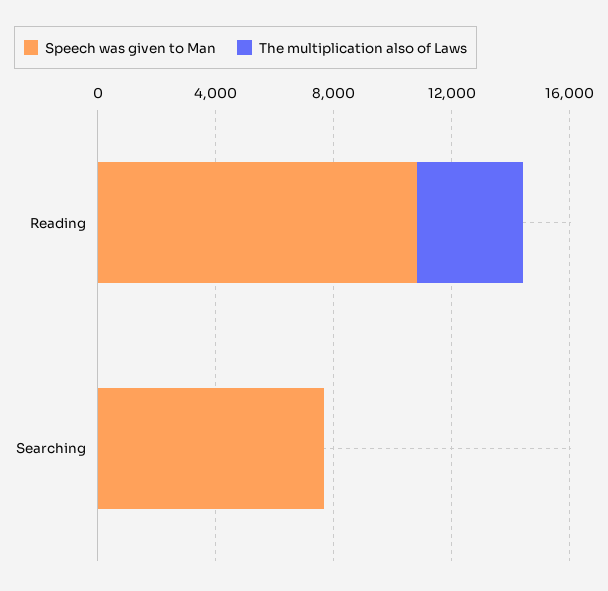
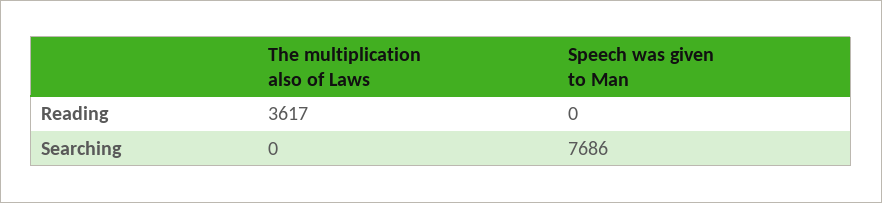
Speech was given to Man, Reading: 11000 -> 0

